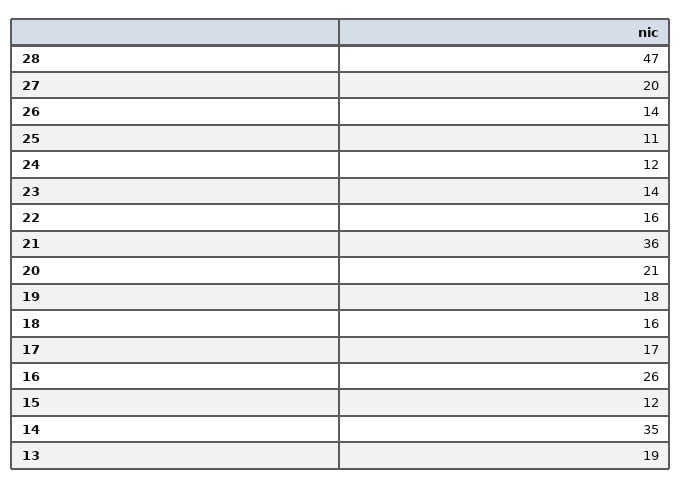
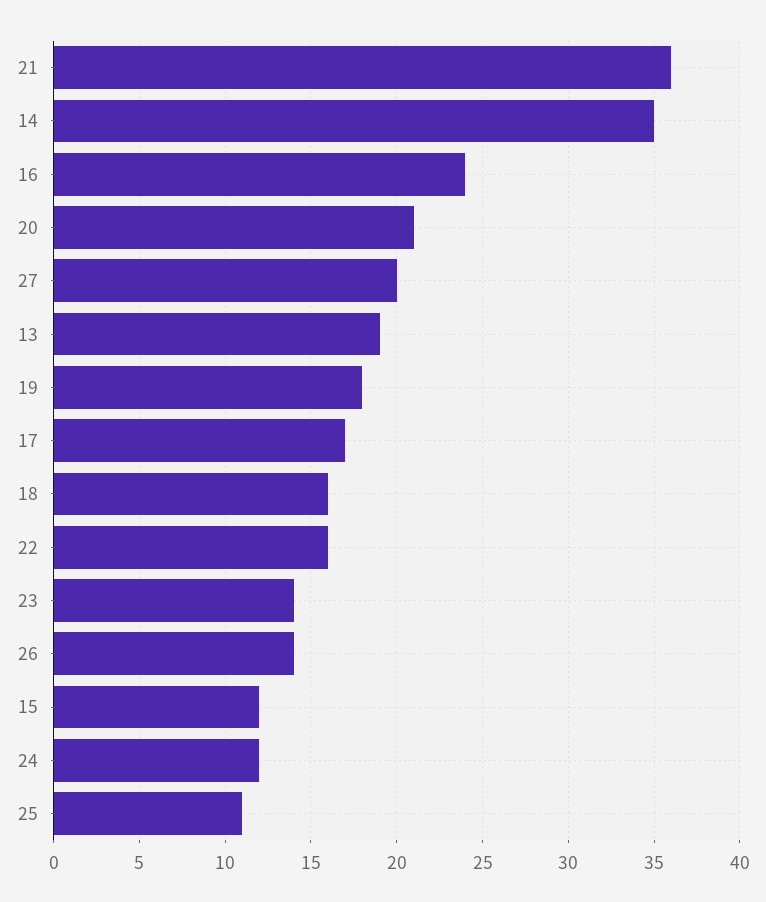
28: 47 -> none
16: 26 -> 24

